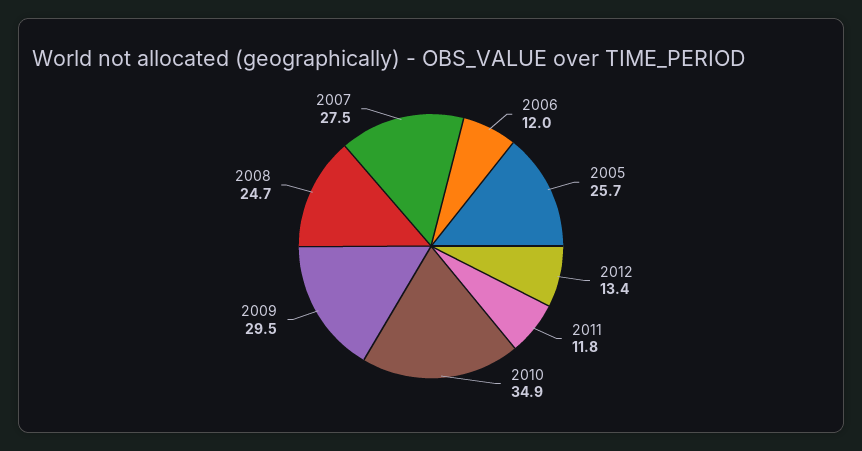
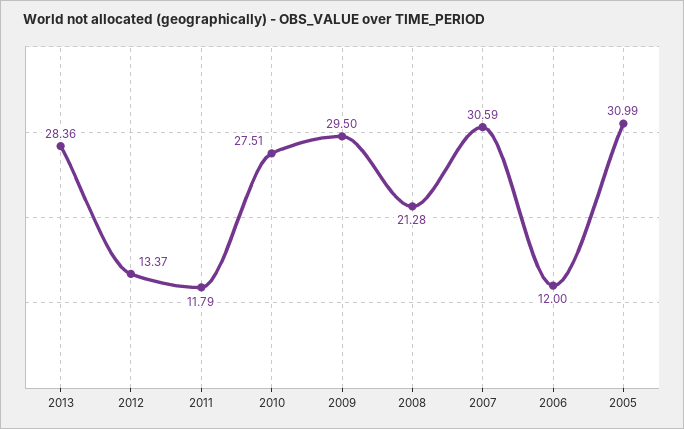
2005: 25.7 -> 30.99
2010: 34.9 -> 27.51
2008: 24.7 -> 21.28
2007: 27.5 -> 30.59
2013: none -> 28.36

